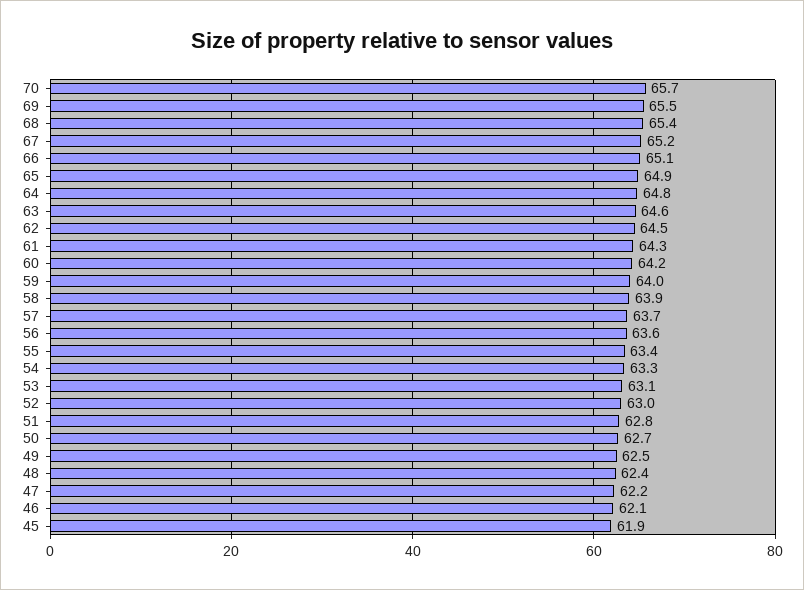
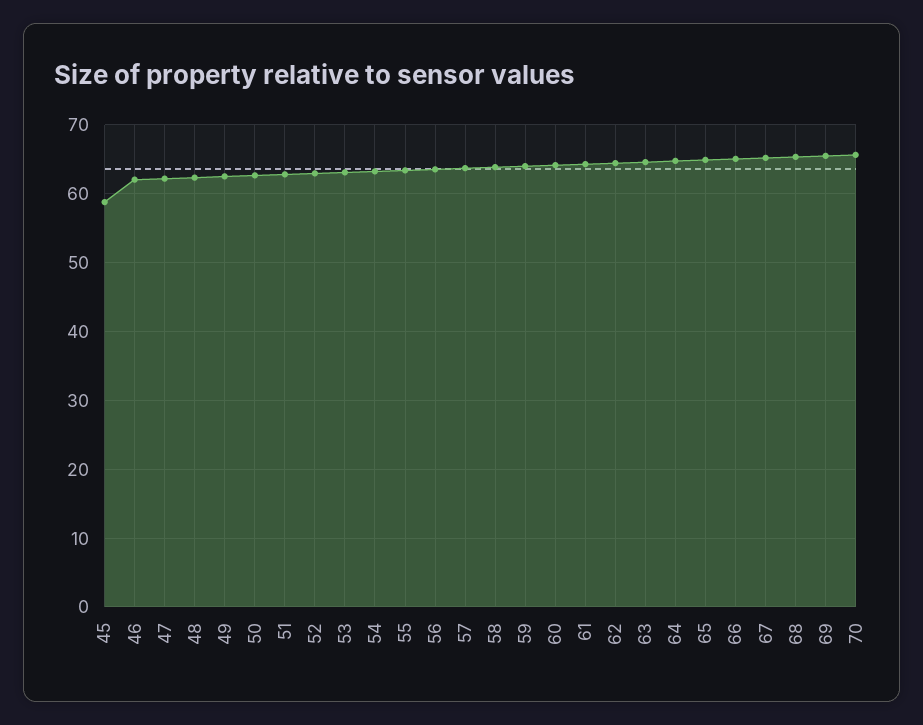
45: 61.9 -> 59

